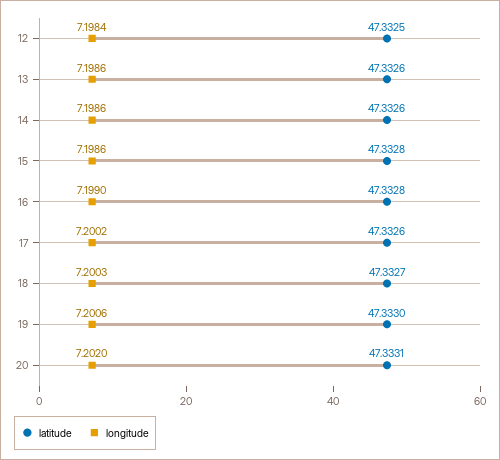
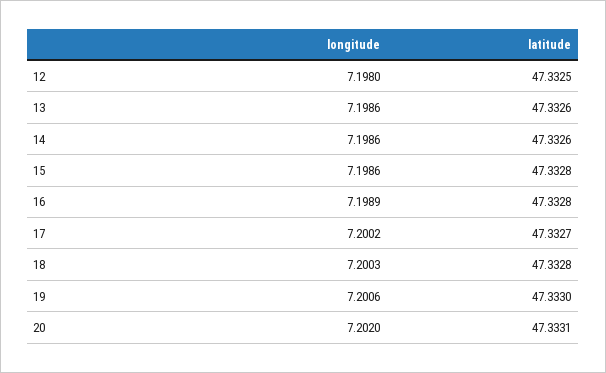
longitude, 12: 7.1984 -> 7.198
longitude, 16: 7.199 -> 7.1989
latitude, 17: 47.3326 -> 47.3327
latitude, 18: 47.3327 -> 47.3328

